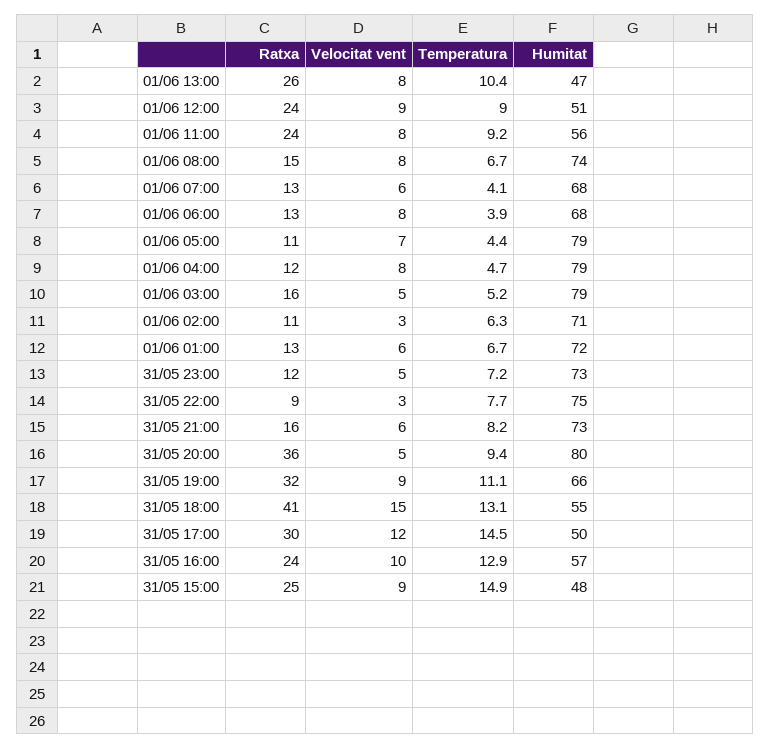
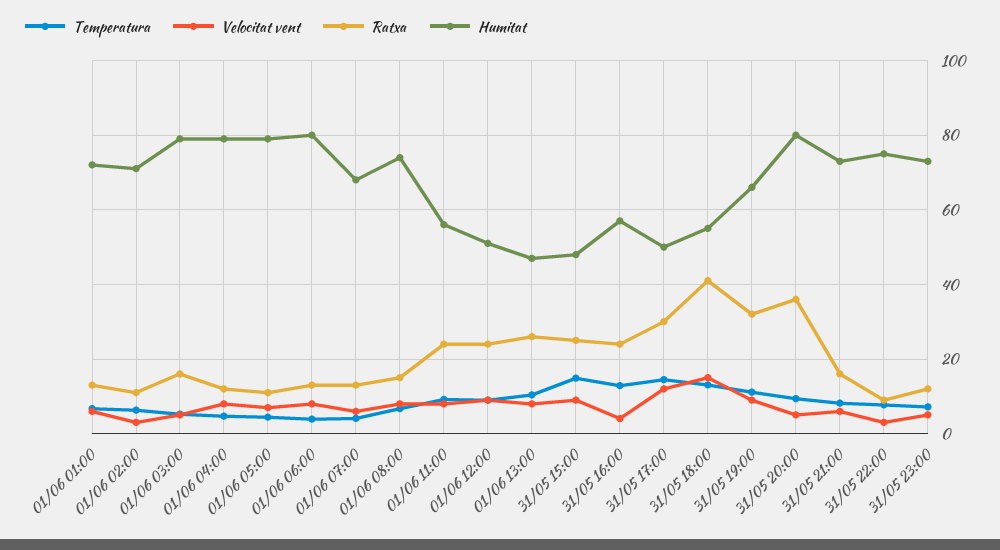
Humitat, 01/06 06:00: 68 -> 80
Velocitat vent, 31/05 16:00: 10 -> 4

